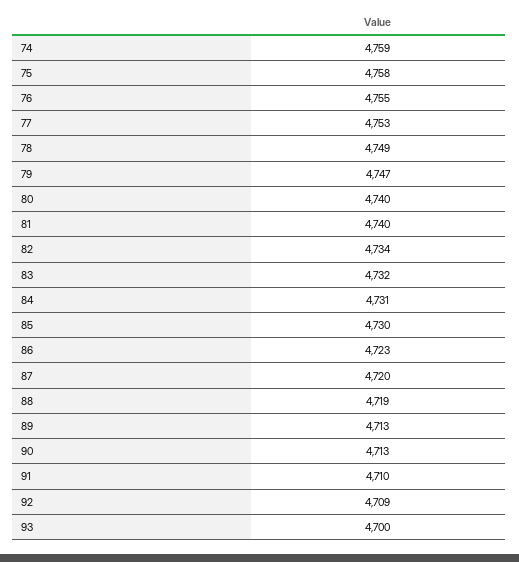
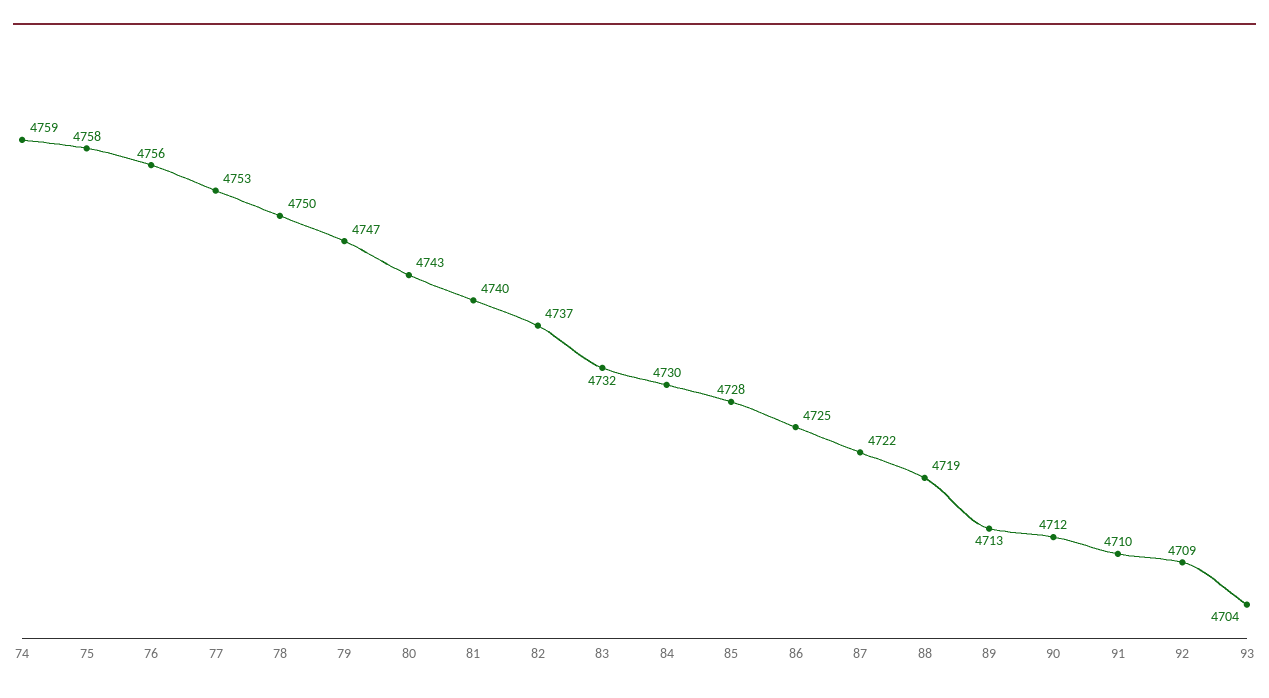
76: 4755 -> 4756
78: 4749 -> 4750
80: 4740 -> 4743
82: 4734 -> 4737
84: 4731 -> 4730
85: 4730 -> 4728
86: 4723 -> 4725
87: 4720 -> 4722
90: 4713 -> 4712
93: 4700 -> 4704

